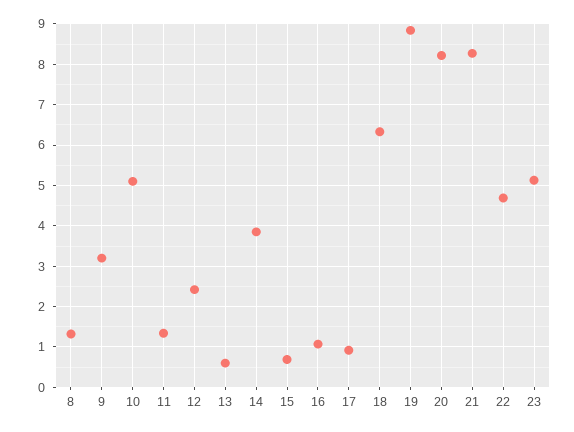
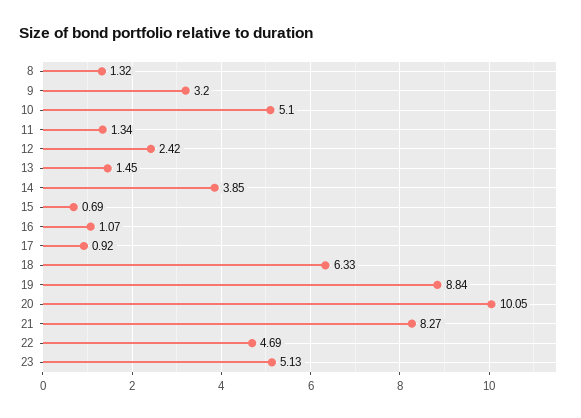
13: 0.6 -> 1.45
20: 8.2 -> 10.05

